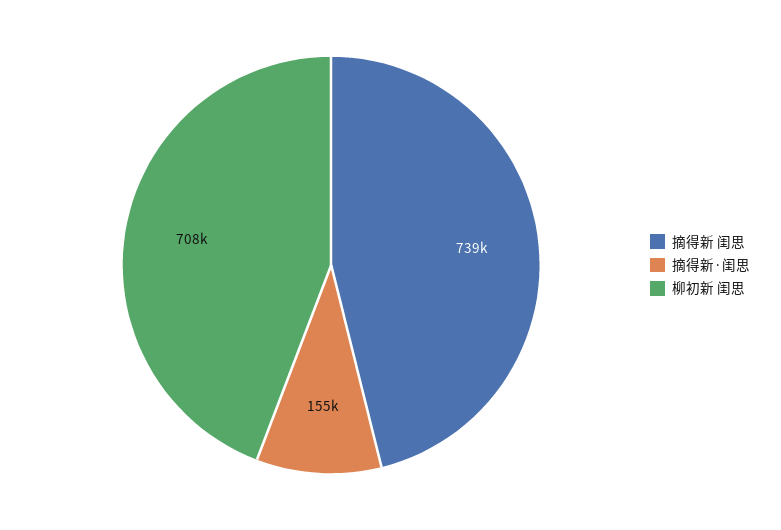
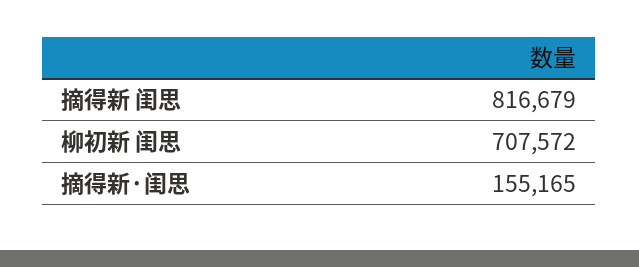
摘得新 闺思: 739000 -> 816679

